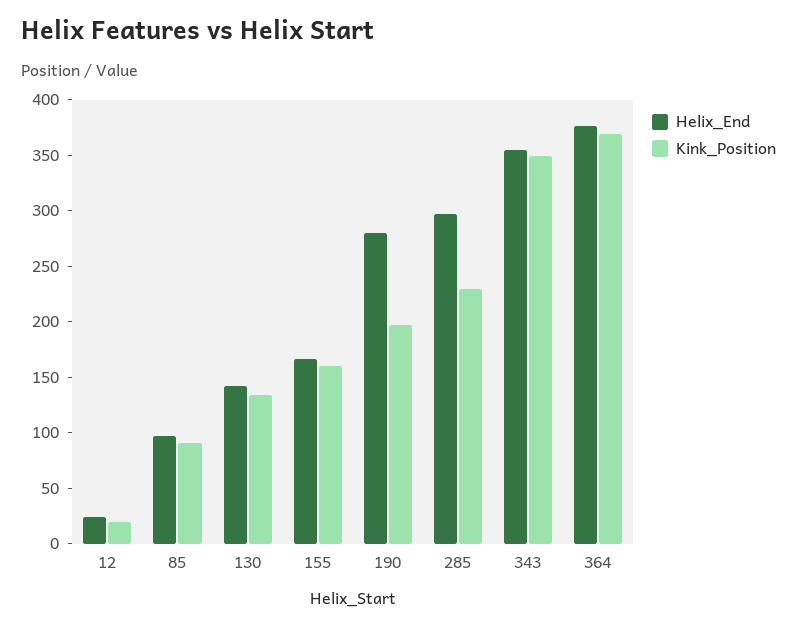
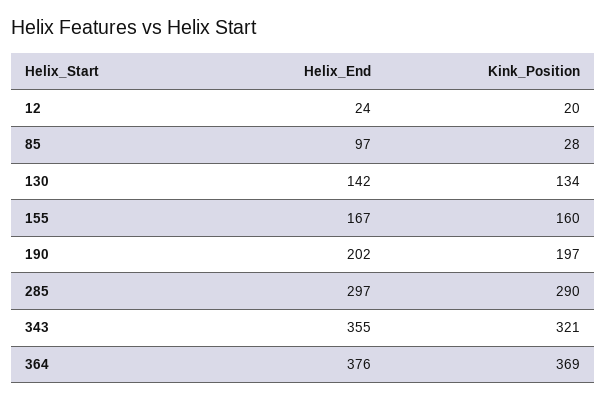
Kink_Position, 85: 90 -> 28
Helix_End, 190: 280 -> 202
Kink_Position, 285: 230 -> 290
Kink_Position, 343: 350 -> 321

